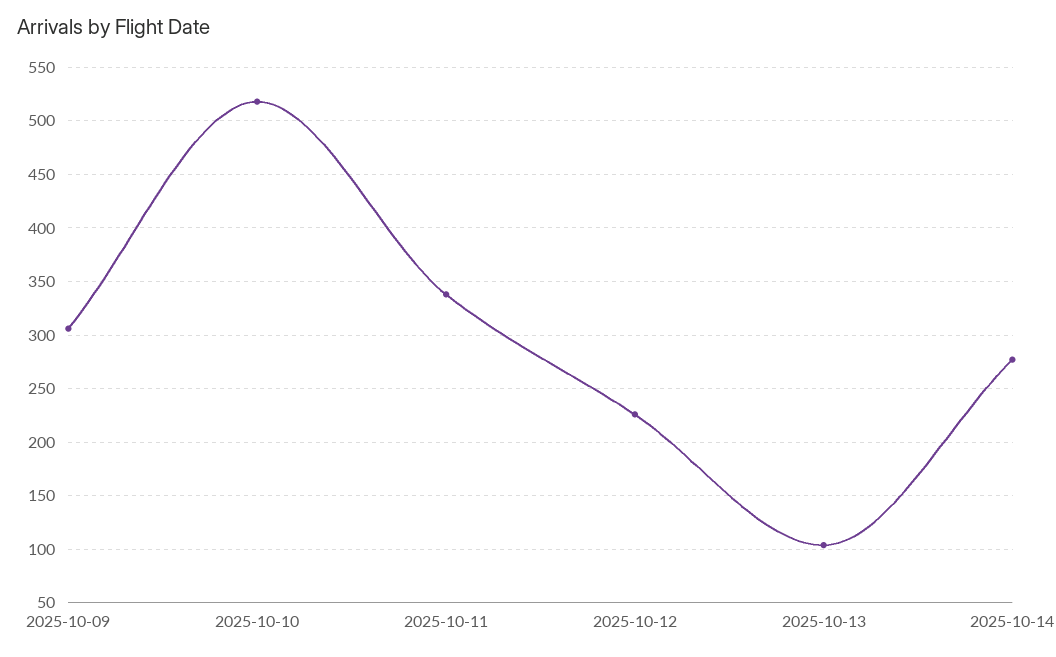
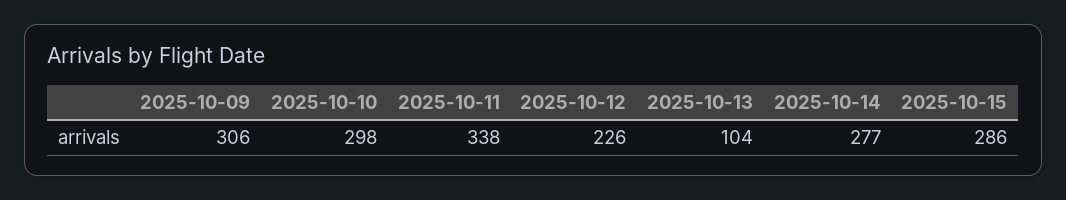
2025-10-10: 520 -> 298
2025-10-15: none -> 286

